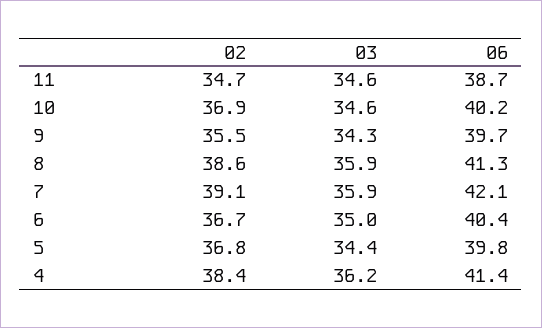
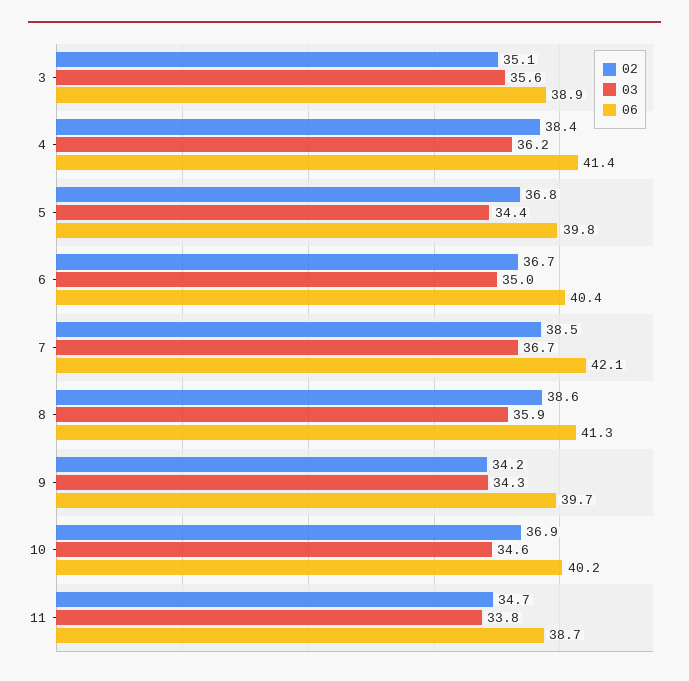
03, 11: 34.6 -> 33.8
02, 9: 35.5 -> 34.2
02, 7: 39.1 -> 38.5
03, 7: 35.9 -> 36.7
02, 3: none -> 35.1
03, 3: none -> 35.6
06, 3: none -> 38.9

